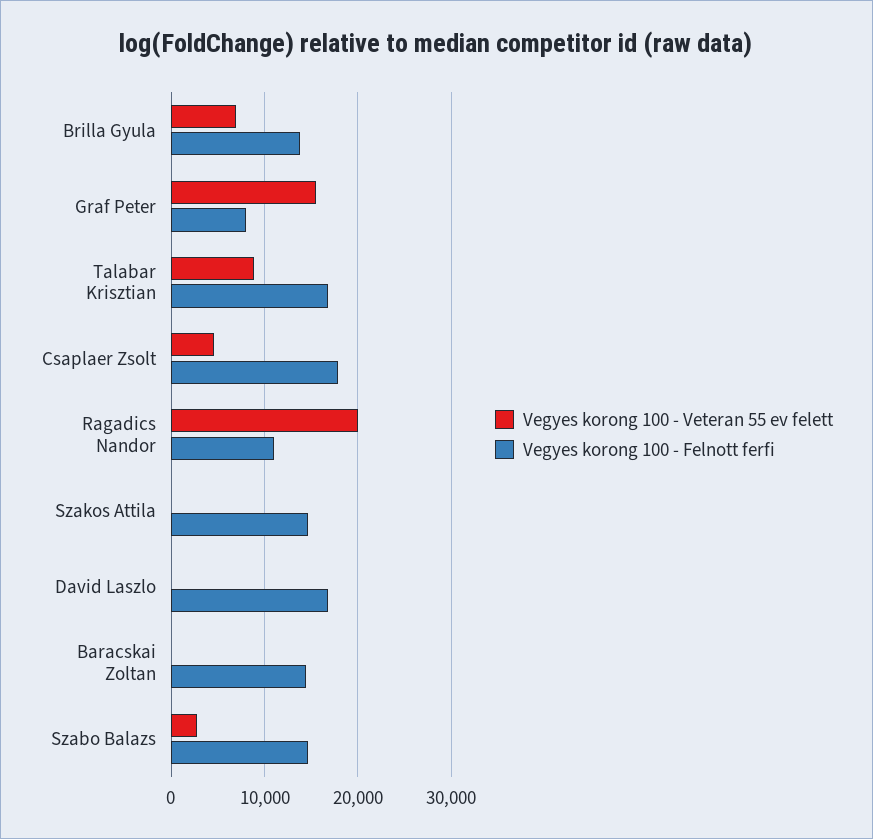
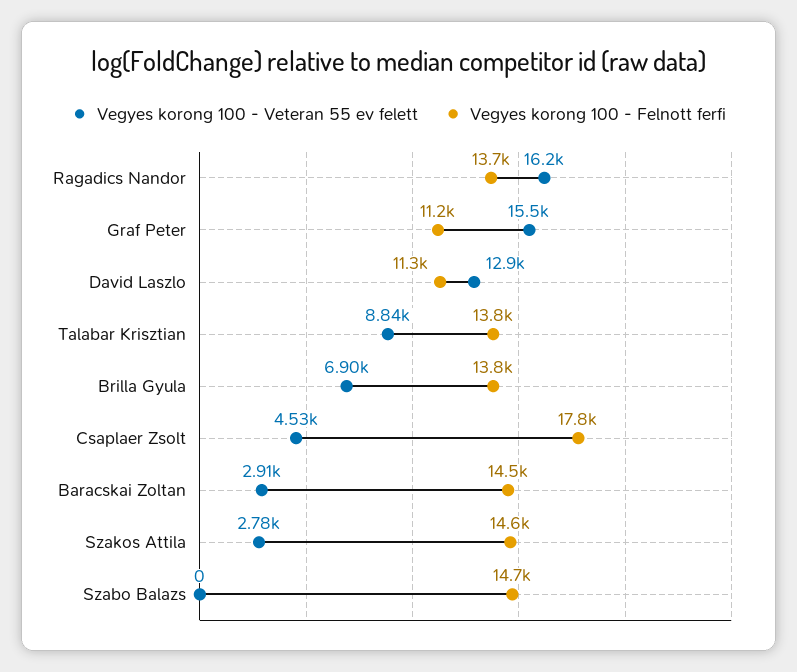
Vegyes korong 100 - Felnott ferfi, Graf Peter: 8000 -> 11200
Vegyes korong 100 - Felnott ferfi, Talabar Krisztian: 17000 -> 13800
Vegyes korong 100 - Veteran 55 ev felett, Ragadics Nandor: 20000 -> 16200
Vegyes korong 100 - Felnott ferfi, Ragadics Nandor: 11000 -> 13700
Vegyes korong 100 - Veteran 55 ev felett, Szakos Attila: 0 -> 2780
Vegyes korong 100 - Veteran 55 ev felett, David Laszlo: 0 -> 12900
Vegyes korong 100 - Felnott ferfi, David Laszlo: 17000 -> 11300
Vegyes korong 100 - Veteran 55 ev felett, Baracskai Zoltan: 0 -> 2910
Vegyes korong 100 - Veteran 55 ev felett, Szabo Balazs: 3000 -> 0

